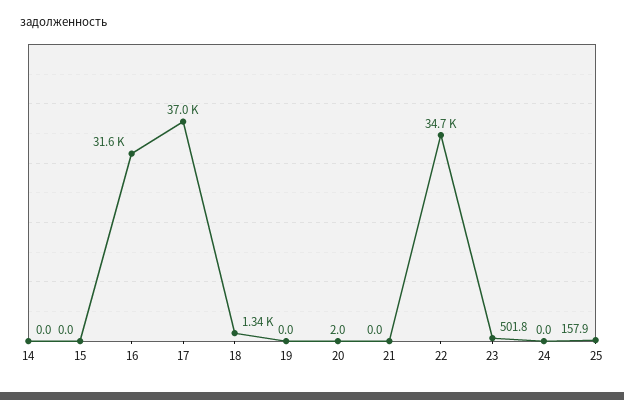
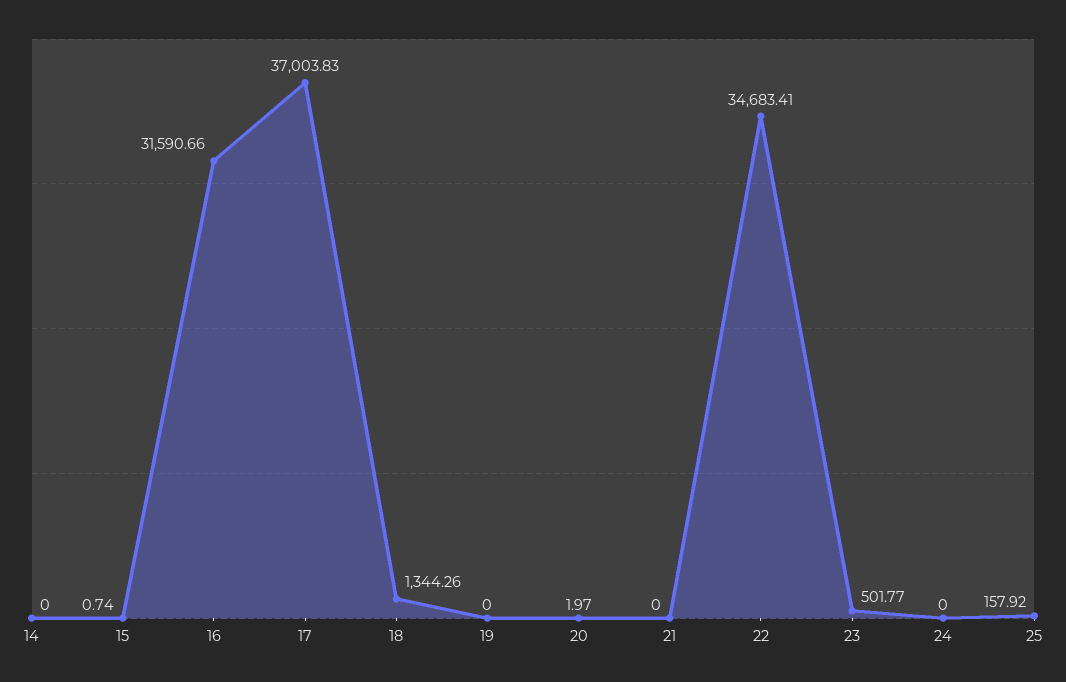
15: 0 -> 0.74

